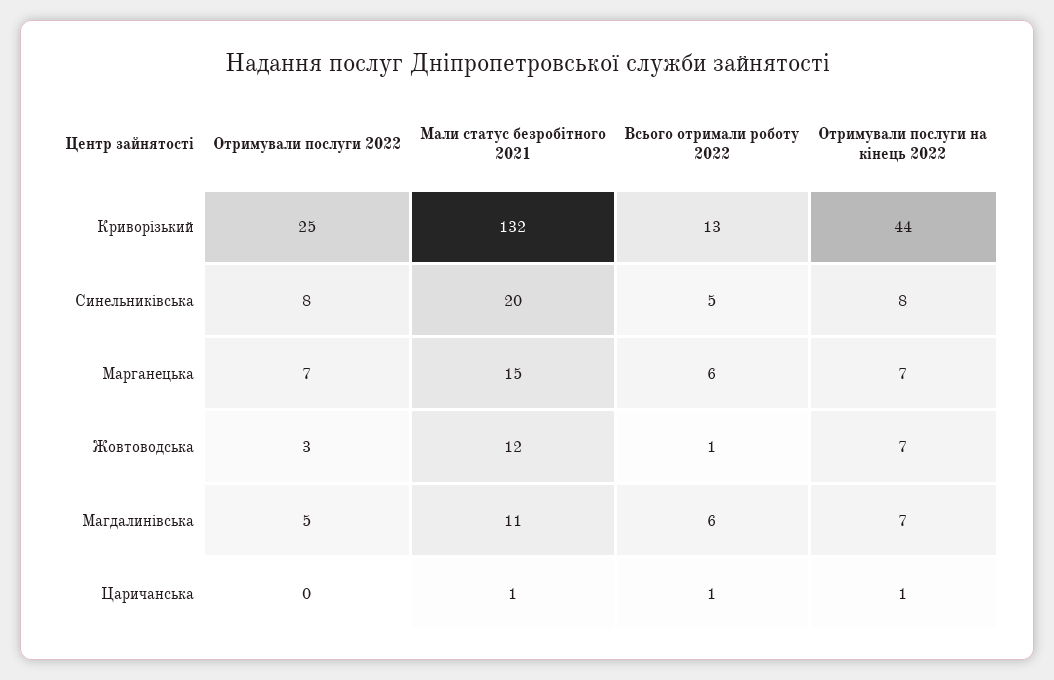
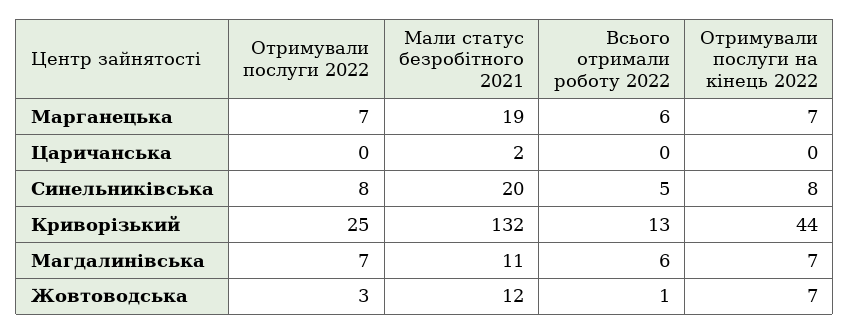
Мали статус безробітного 2021, Марганецька: 15 -> 19
Отримували послуги 2022, Магдалинівська: 5 -> 7
Мали статус безробітного 2021, Царичанська: 1 -> 2
Всього отримали роботу 2022, Царичанська: 1 -> 0
Отримували послуги на кінець 2022, Царичанська: 1 -> 0

